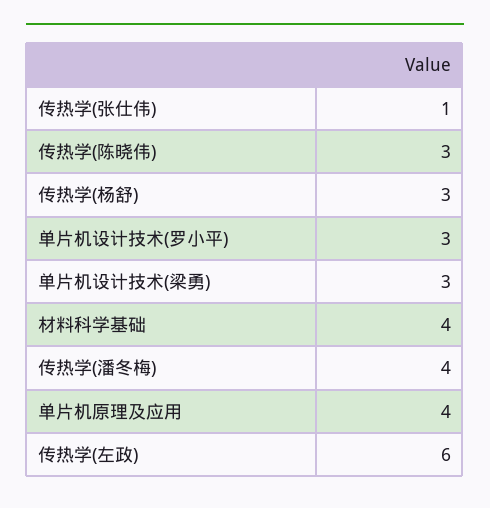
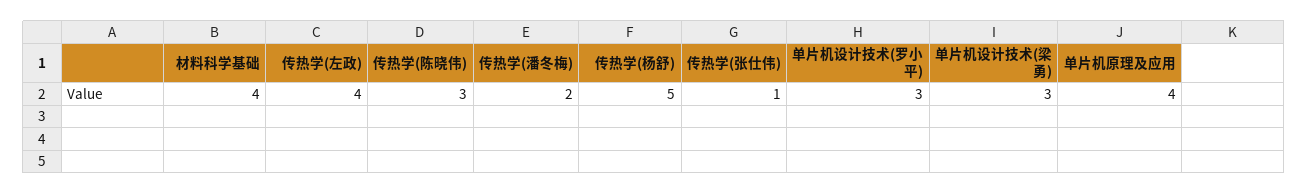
传热学(杨舒): 3 -> 5
传热学(潘冬梅): 4 -> 2
传热学(左政): 6 -> 4

